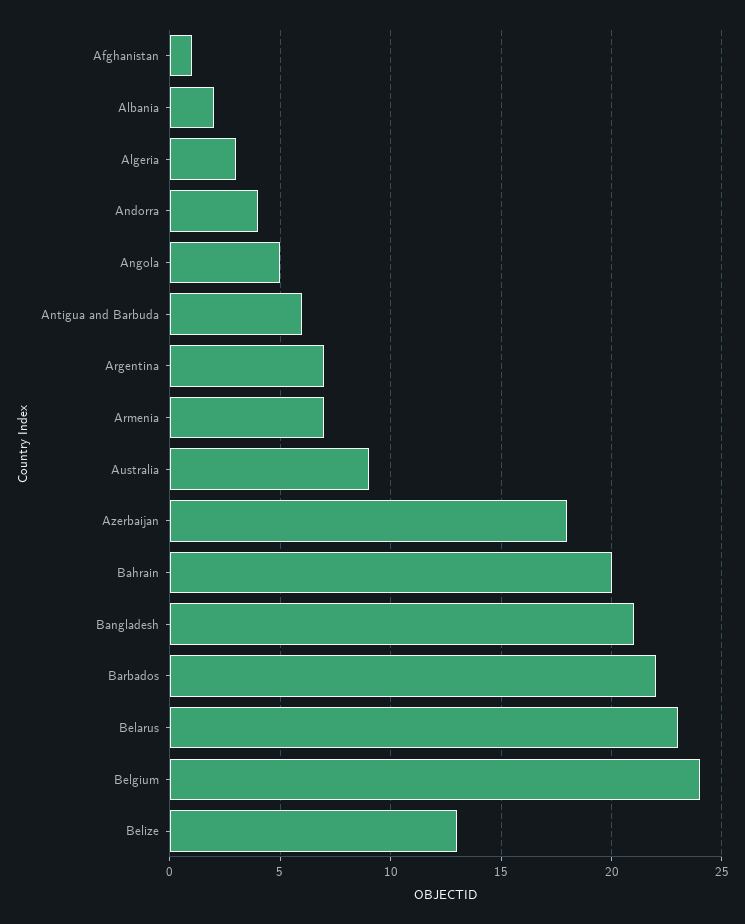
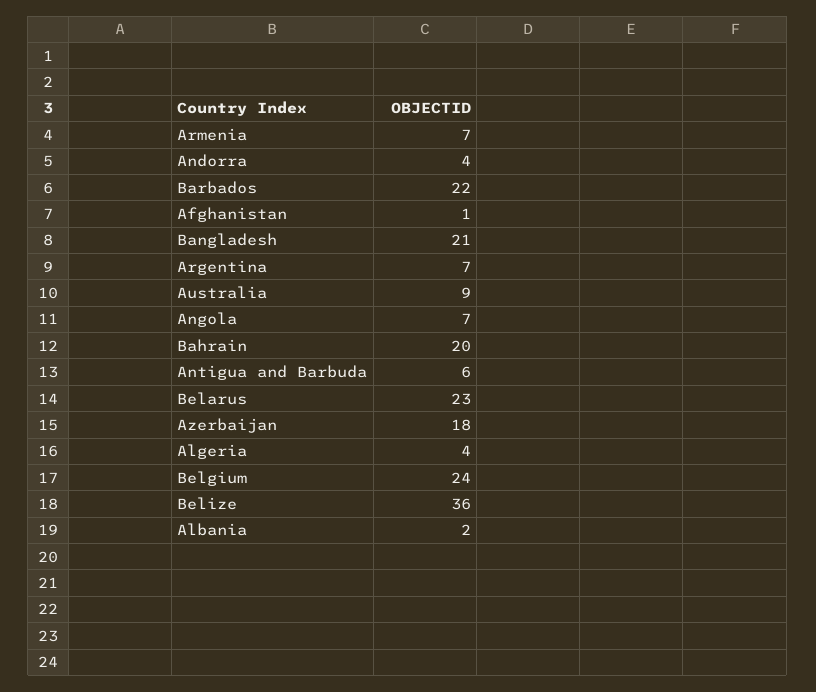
Algeria: 3 -> 4
Angola: 5 -> 7
Belize: 13 -> 36

